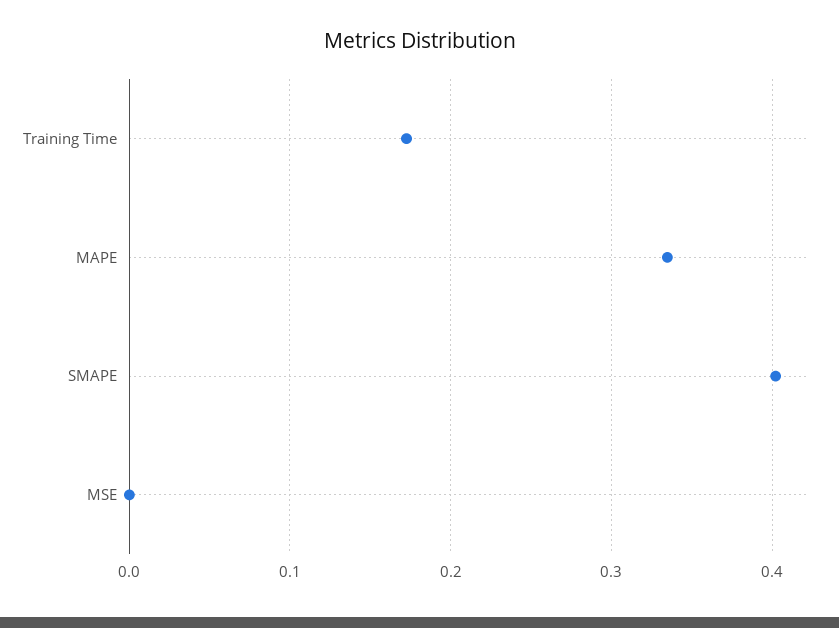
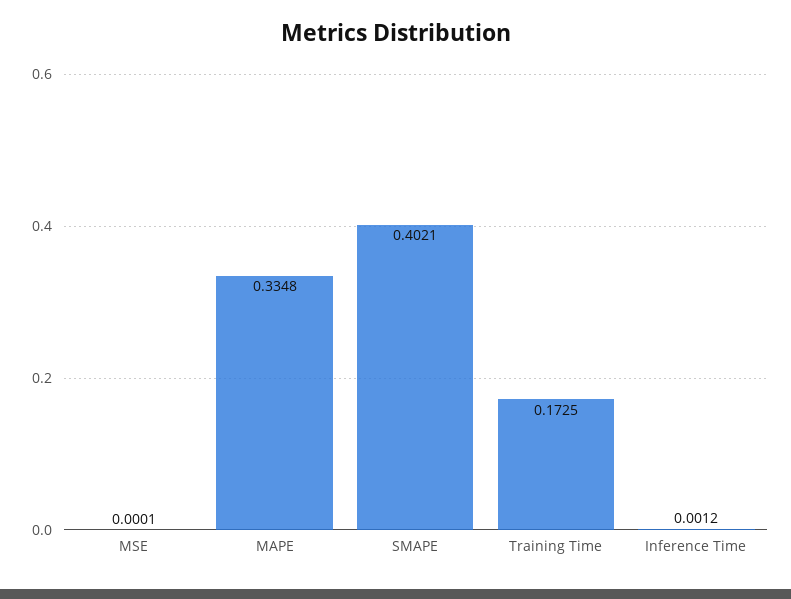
Inference Time: none -> 0.0012

